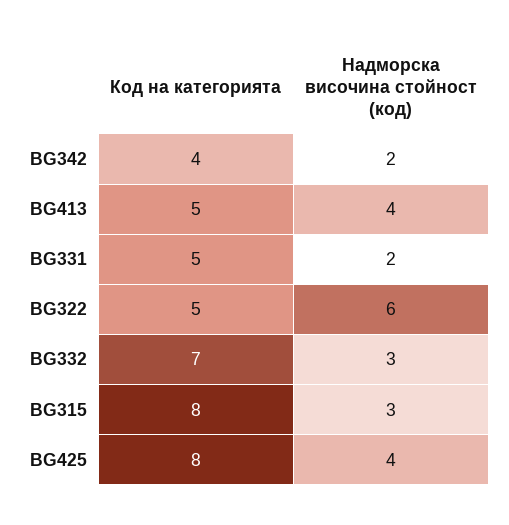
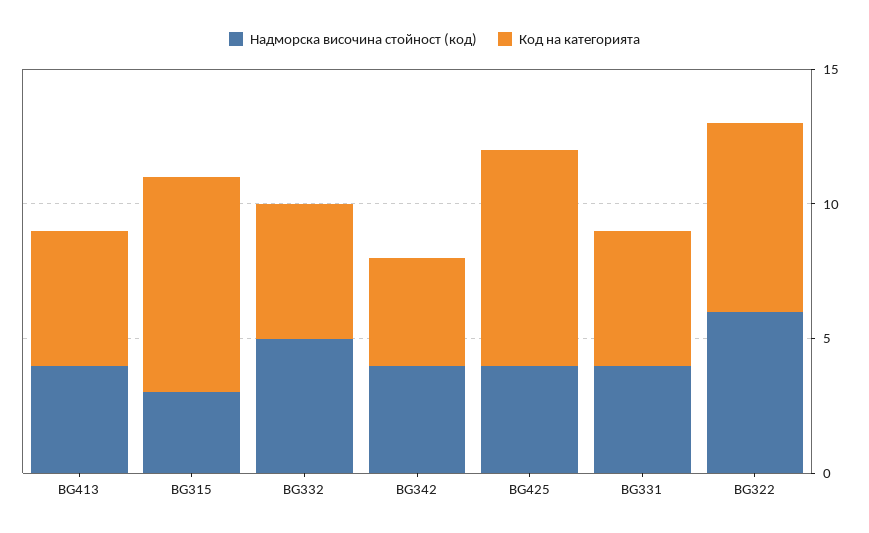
Надморска височина стойност (код), BG342: 2 -> 4
Надморска височина стойност (код), BG331: 2 -> 4
Код на категорията, BG322: 5 -> 7
Код на категорията, BG332: 7 -> 5
Надморска височина стойност (код), BG332: 3 -> 5

